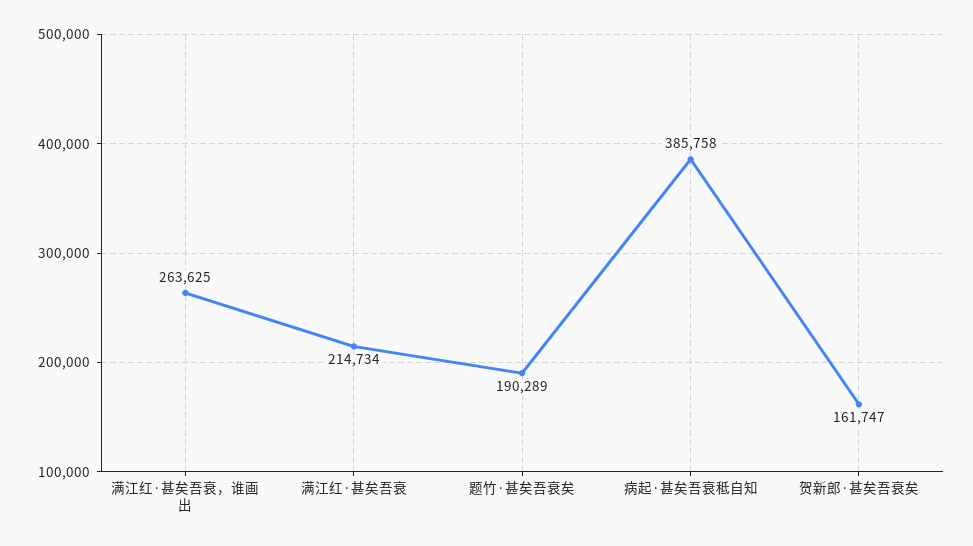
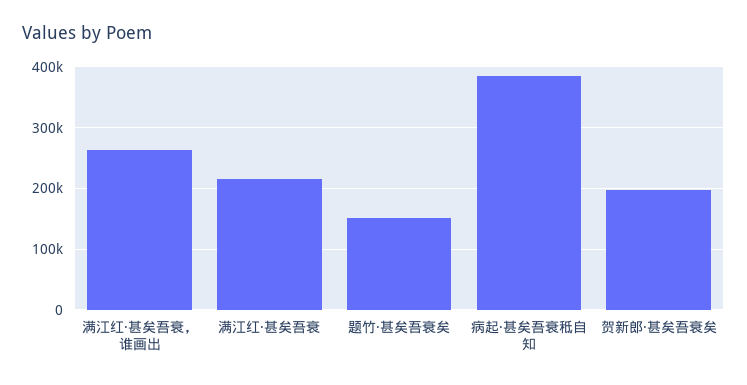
题竹·甚矣吾衰矣: 190289 -> 150000
贺新郎·甚矣吾衰矣: 161747 -> 200000

